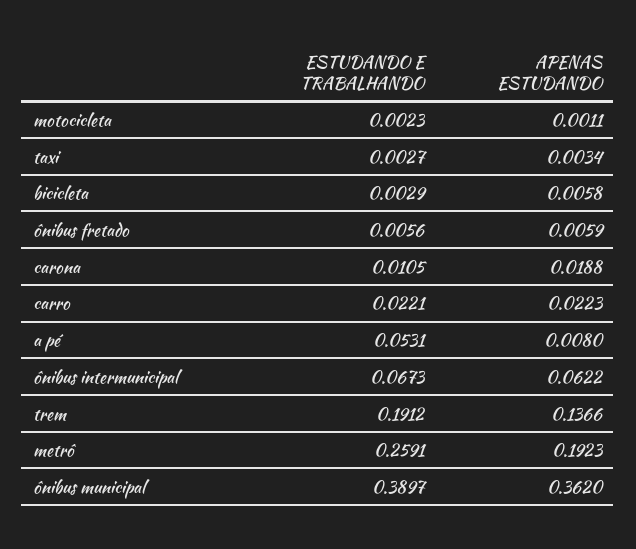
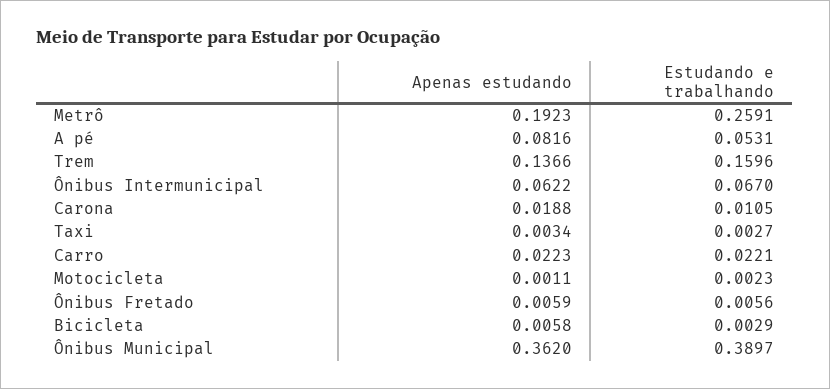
APENAS ESTUDANDO, a pé: 0.008 -> 0.0816
ESTUDANDO E TRABALHANDO, ônibus intermunicipal: 0.0673 -> 0.067
ESTUDANDO E TRABALHANDO, trem: 0.1912 -> 0.1596

